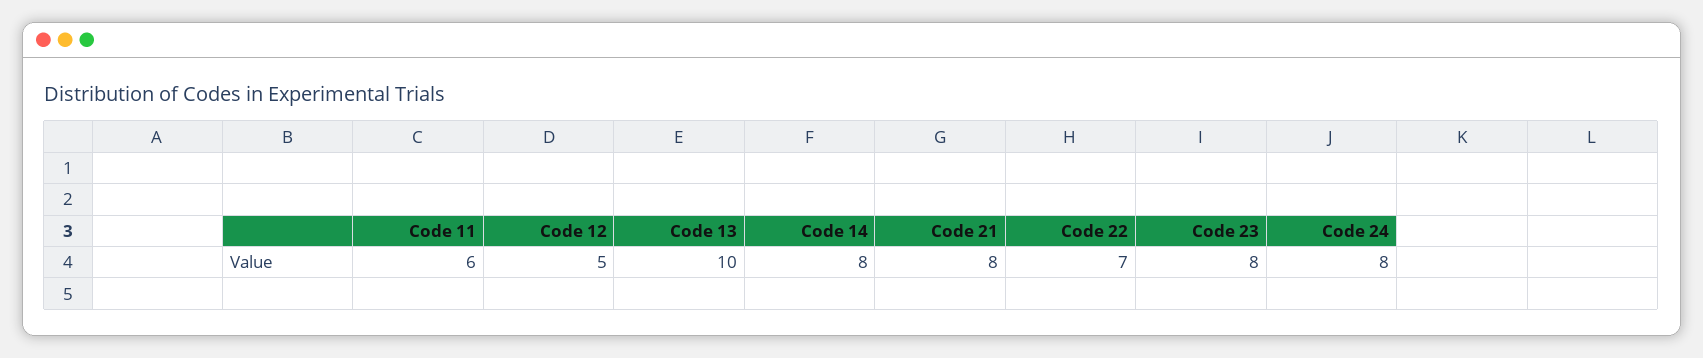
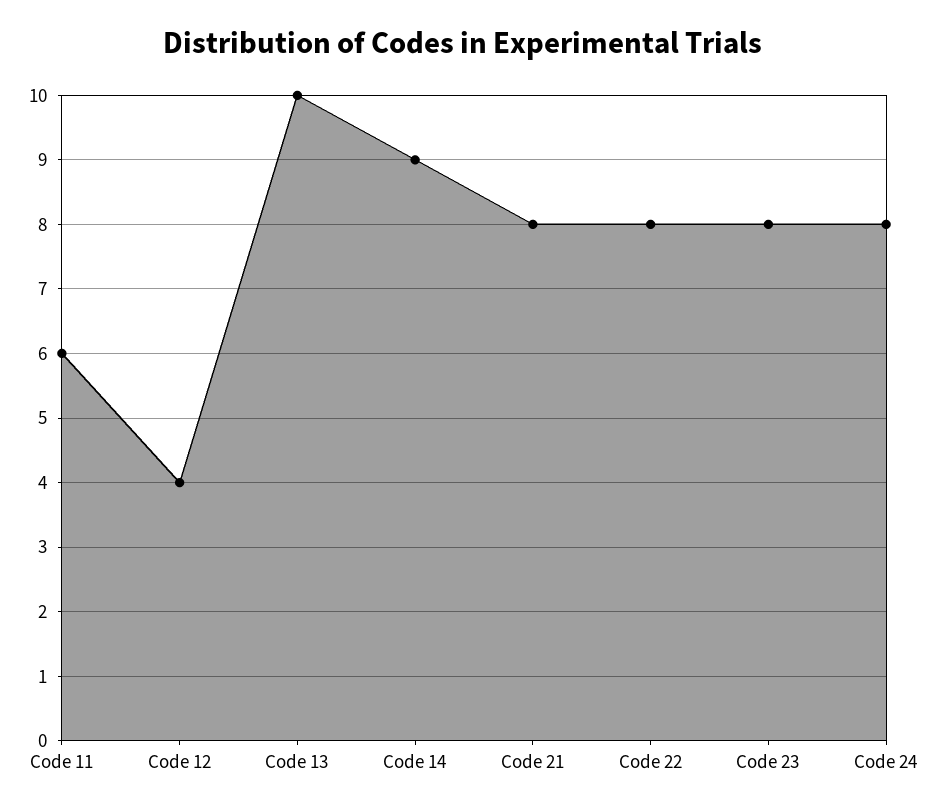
Code 12: 5 -> 4
Code 14: 8 -> 9
Code 22: 7 -> 8

